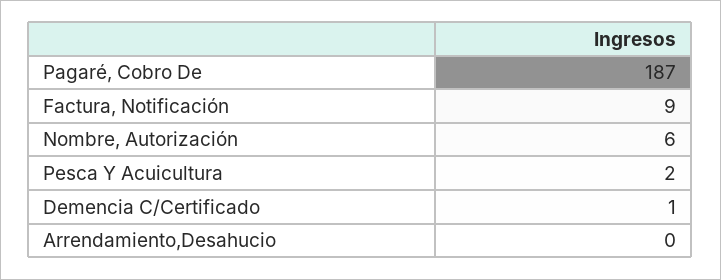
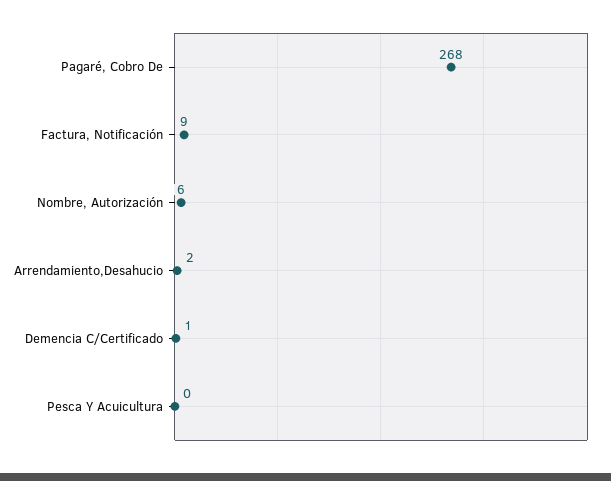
Pagaré, Cobro De: 187 -> 268
Pesca Y Acuicultura: 2 -> 0
Arrendamiento,Desahucio: 0 -> 2

